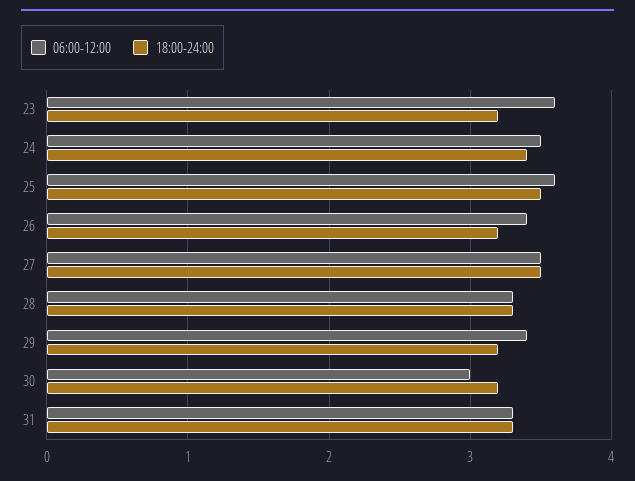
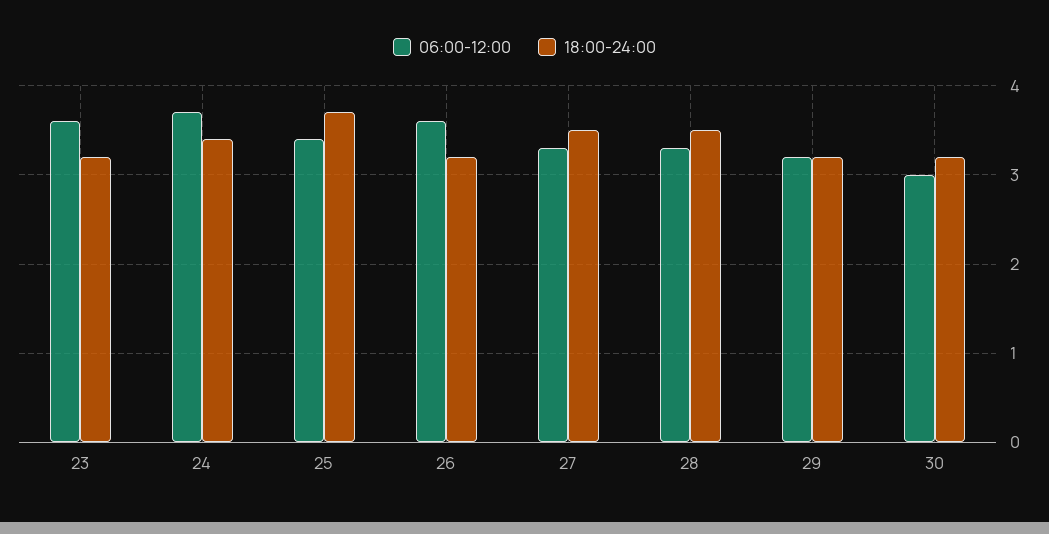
06:00-12:00, 24: 3.5 -> 3.7
06:00-12:00, 25: 3.6 -> 3.4
18:00-24:00, 25: 3.5 -> 3.7
06:00-12:00, 26: 3.4 -> 3.6
06:00-12:00, 27: 3.5 -> 3.3
18:00-24:00, 28: 3.3 -> 3.5
06:00-12:00, 29: 3.4 -> 3.2
06:00-12:00, 31: 3.3 -> none
18:00-24:00, 31: 3.3 -> none

